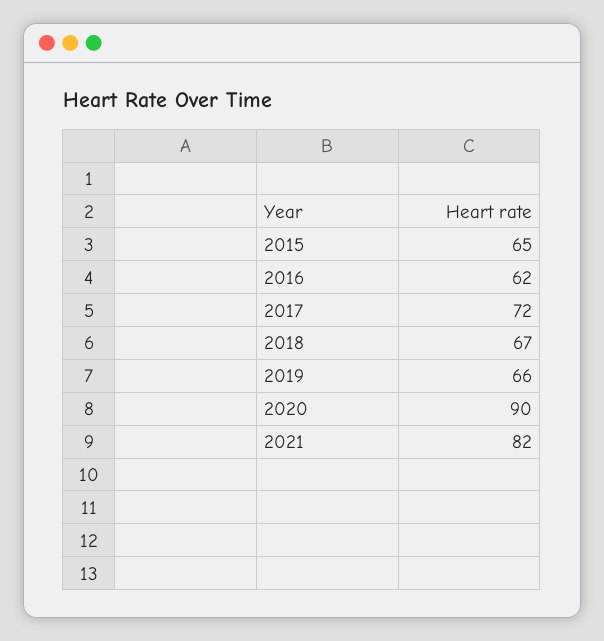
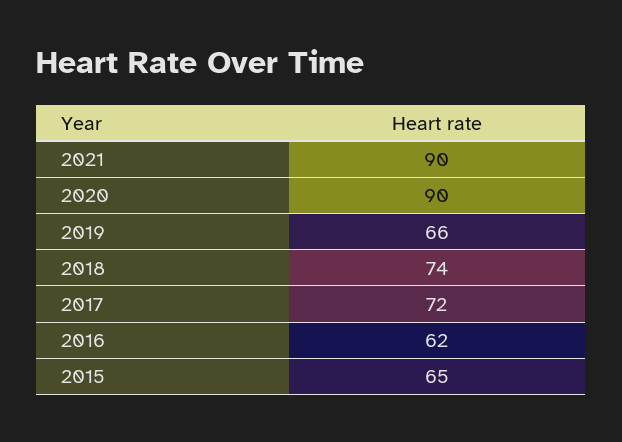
2018: 67 -> 74
2021: 82 -> 90

